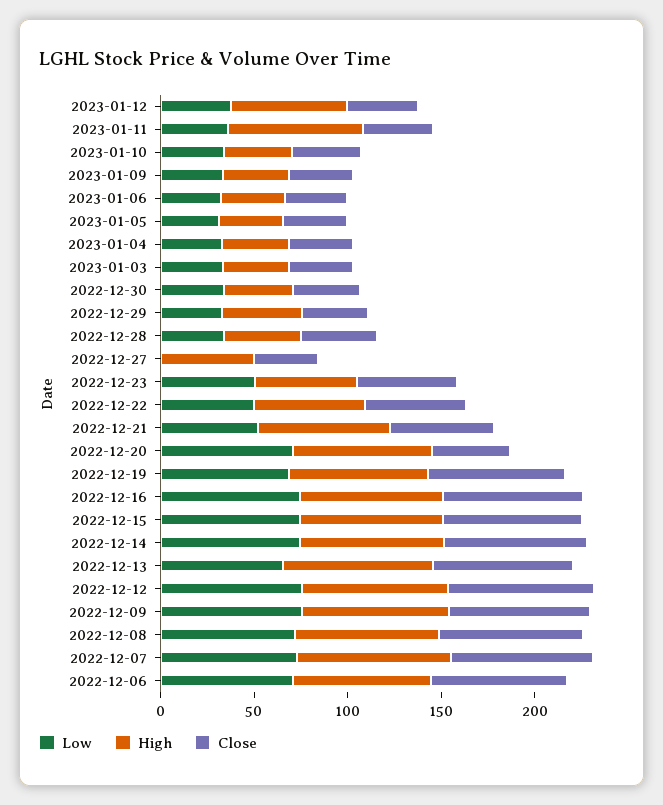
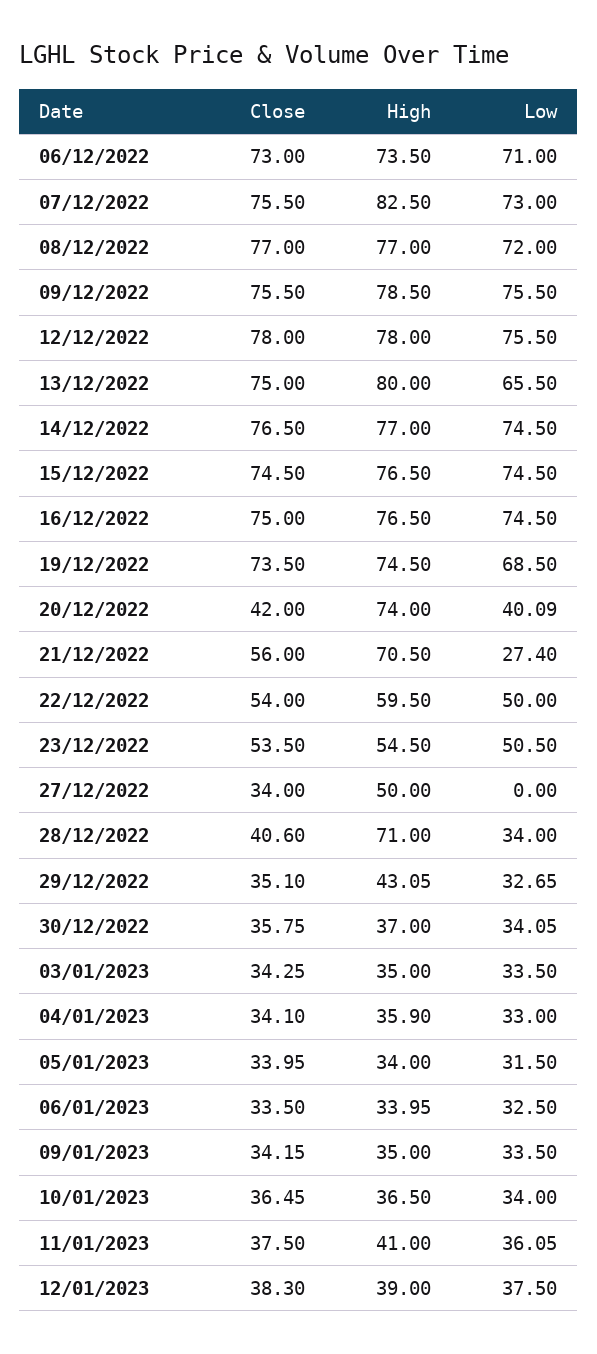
High, 2023-01-12: 60 -> 39
High, 2023-01-11: 70 -> 41
High, 2022-12-28: 40 -> 71
Low, 2022-12-21: 50 -> 27.4
Low, 2022-12-20: 70 -> 40.09

